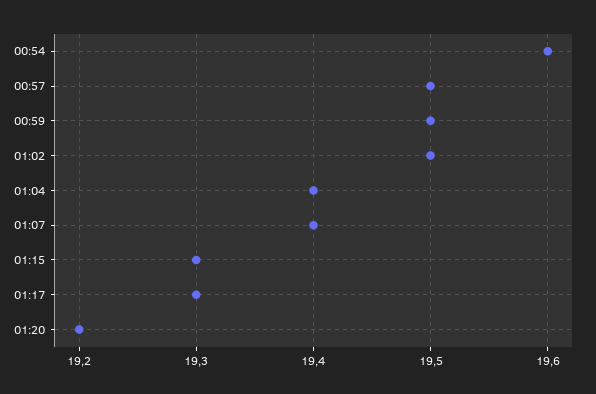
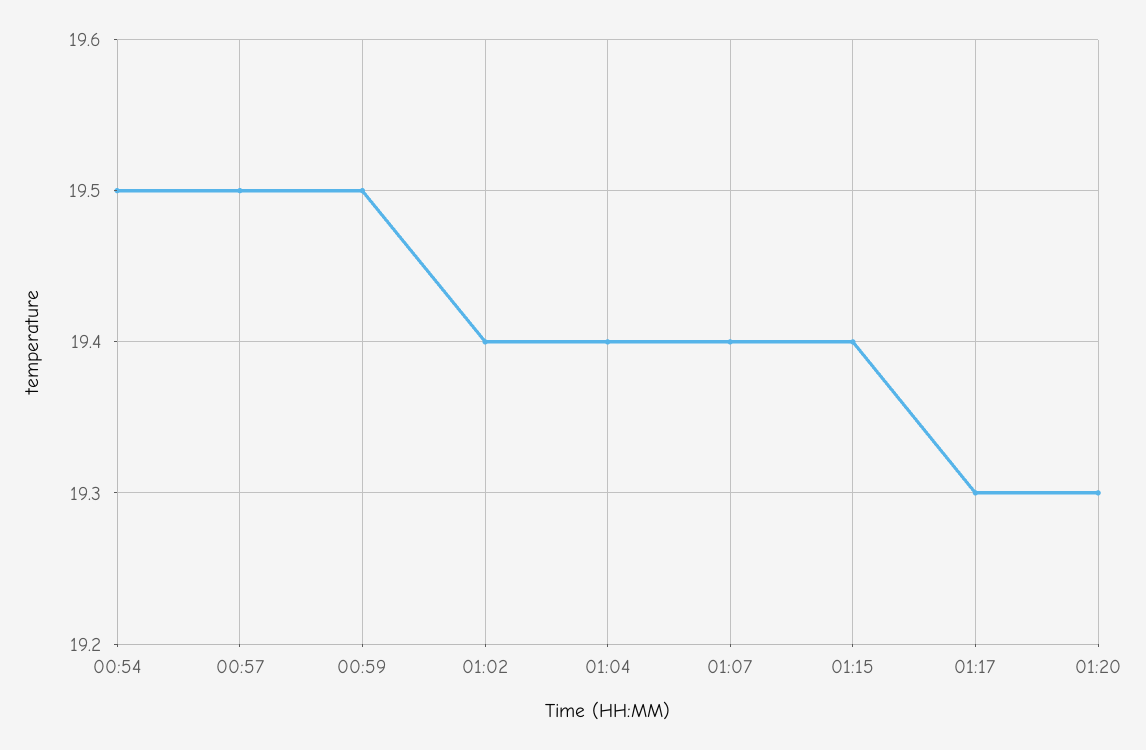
00:54: 19.6 -> 19.5
01:02: 19.5 -> 19.4
01:15: 19.3 -> 19.4
01:20: 19.2 -> 19.3

